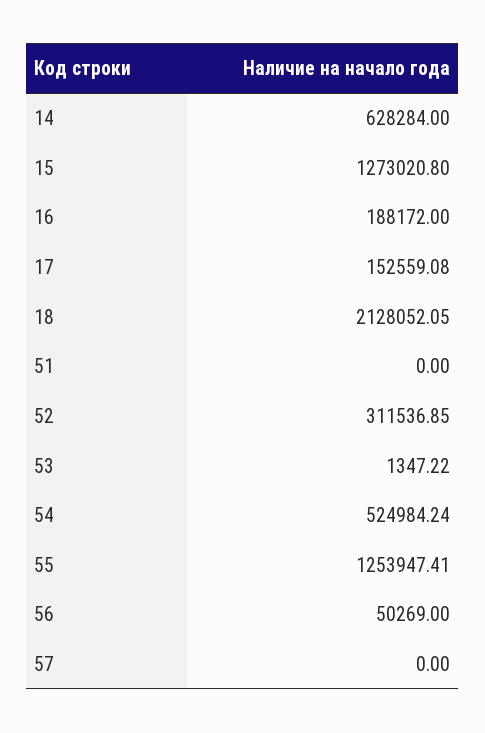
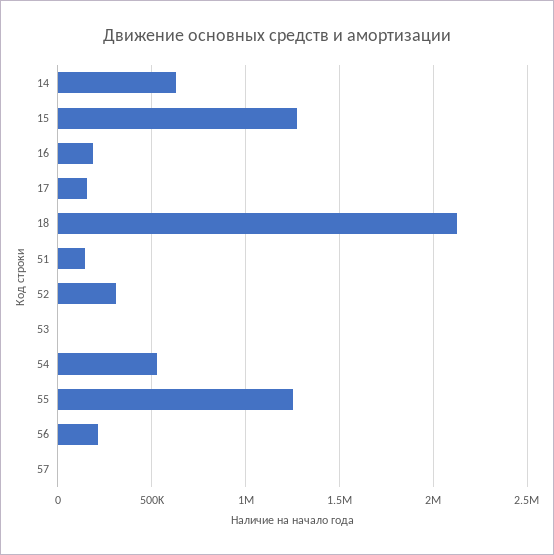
51: 0 -> 150000
56: 50269 -> 200000

